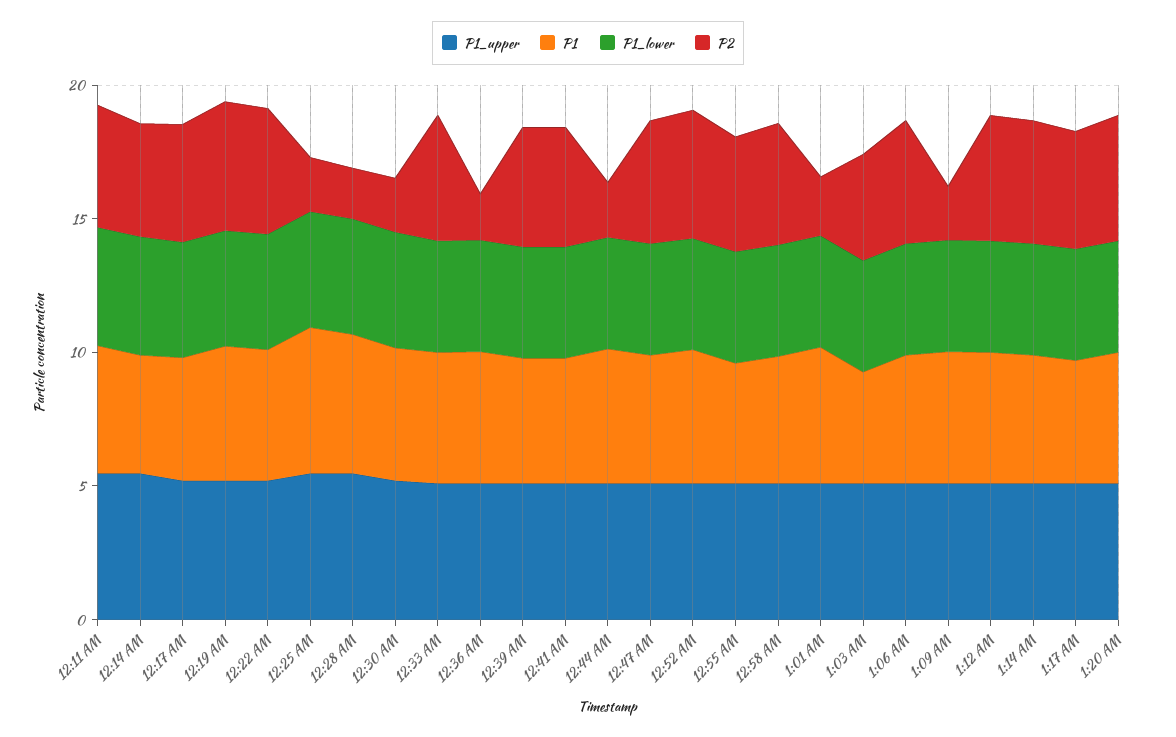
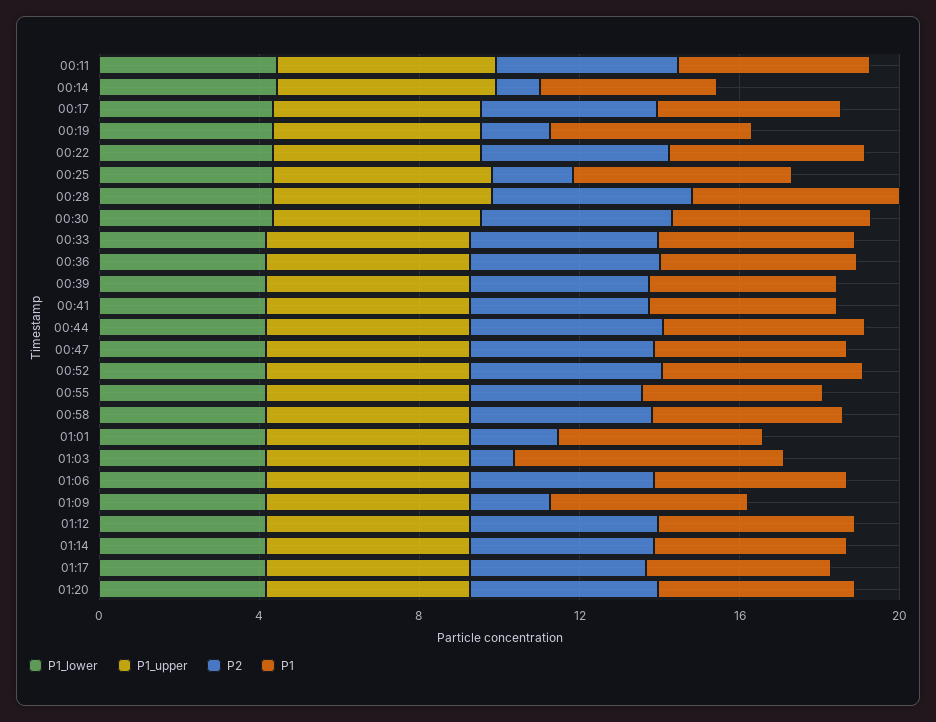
P2, 12:14 AM: 4 -> 1
P2, 12:19 AM: 5 -> 2
P2, 12:28 AM: 2 -> 5
P2, 12:30 AM: 2 -> 5
P2, 12:36 AM: 2 -> 5
P2, 12:44 AM: 2 -> 5
P1, 1:03 AM: 4 -> 7
P2, 1:03 AM: 4 -> 1

